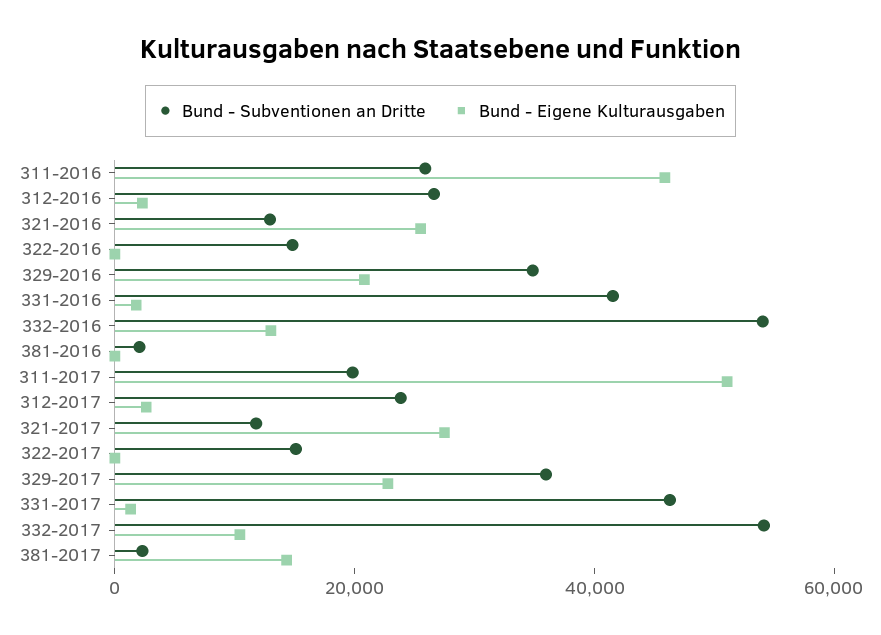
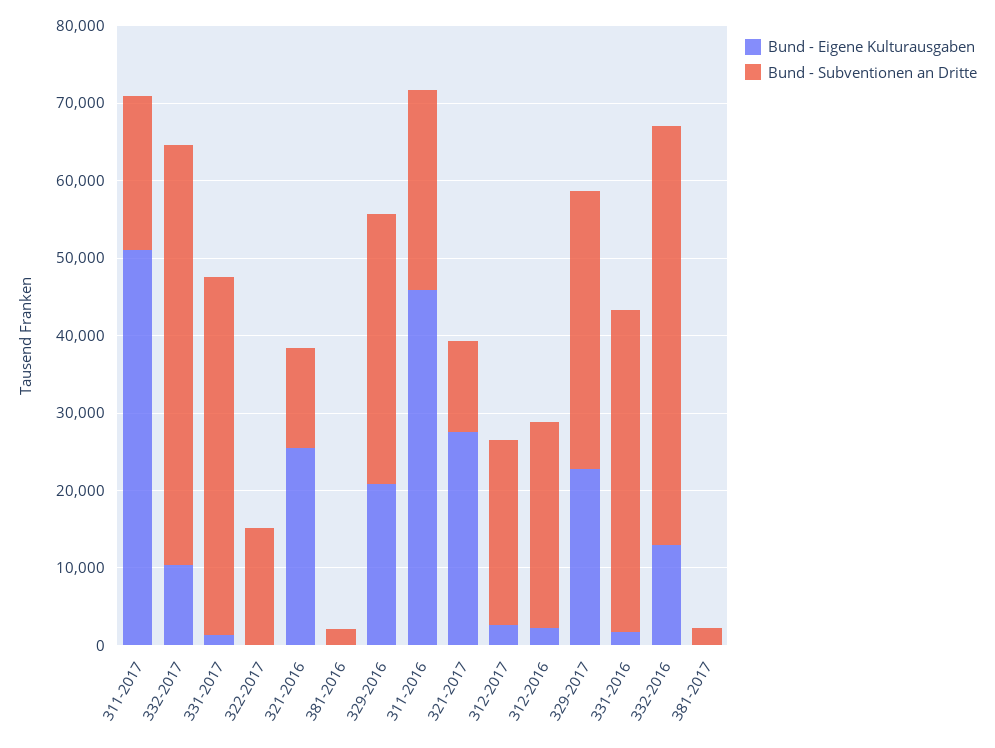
Bund - Subventionen an Dritte, 322-2016: 15000 -> none
Bund - Eigene Kulturausgaben, 322-2016: 0 -> none
Bund - Eigene Kulturausgaben, 381-2017: 15000 -> 0

